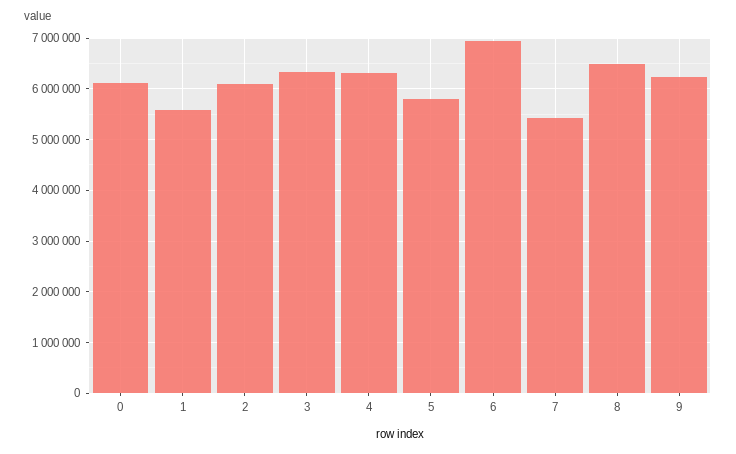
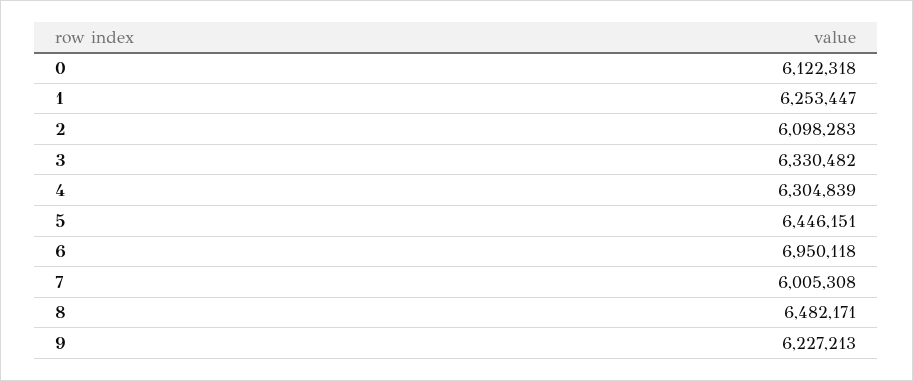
1: 5600000 -> 6253447
5: 5800000 -> 6446151
7: 5400000 -> 6005308

